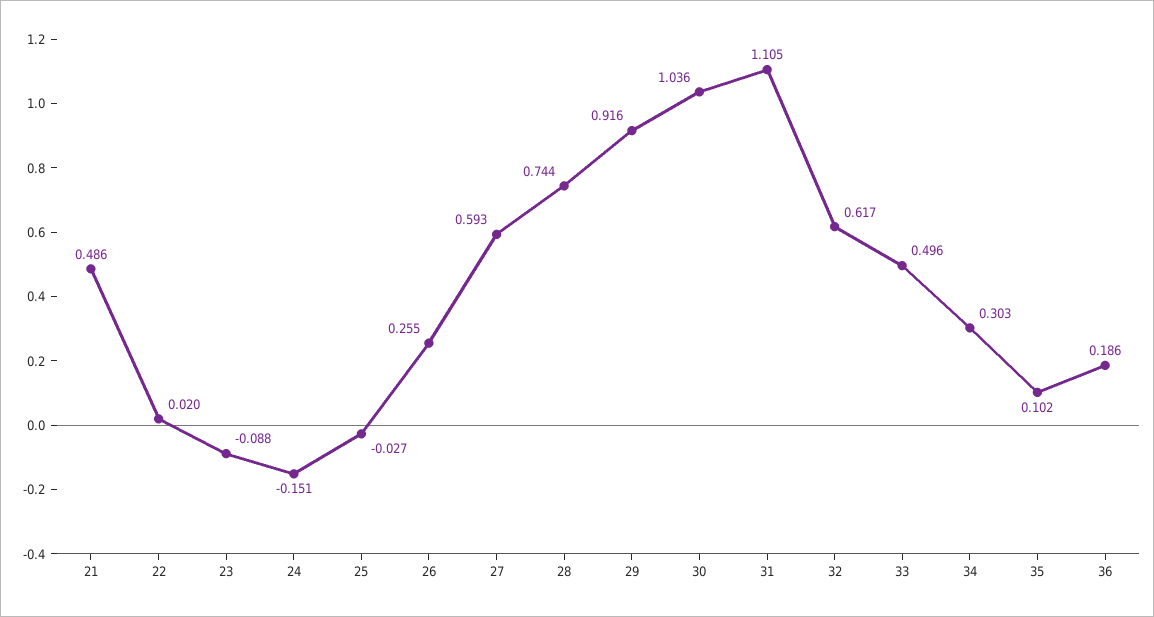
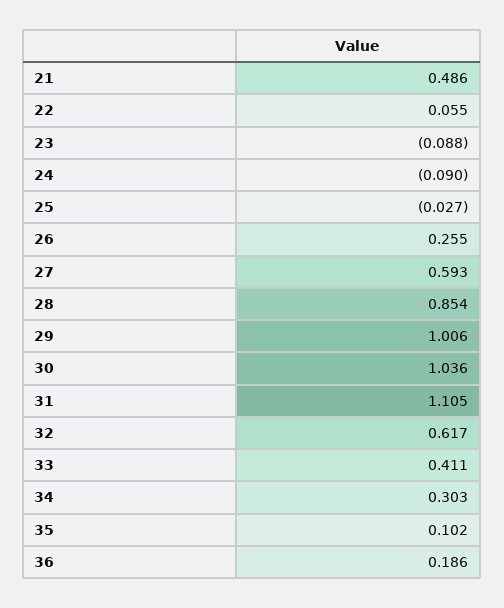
22: 0.02 -> 0.055
24: -0.151 -> -0.09
28: 0.744 -> 0.854
29: 0.916 -> 1.006
33: 0.496 -> 0.411

